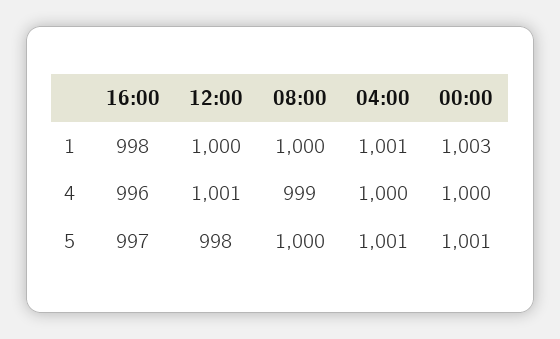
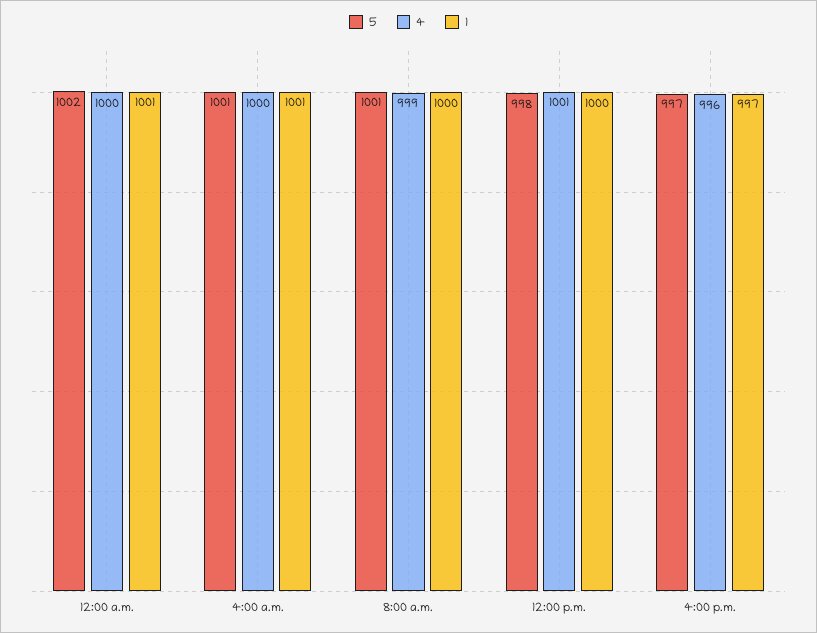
1, 16:00: 998 -> 997
1, 00:00: 1003 -> 1001
5, 08:00: 1000 -> 1001
5, 00:00: 1001 -> 1002

